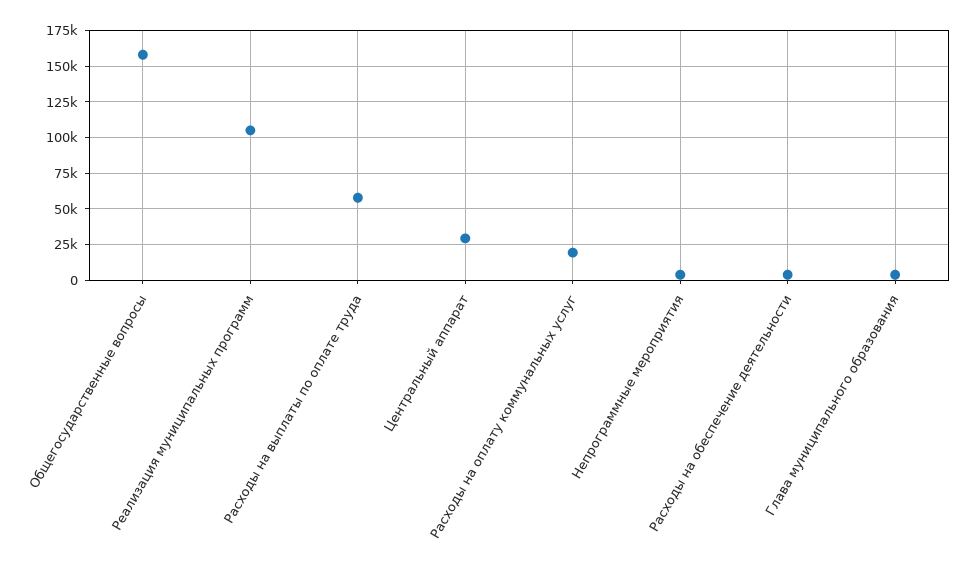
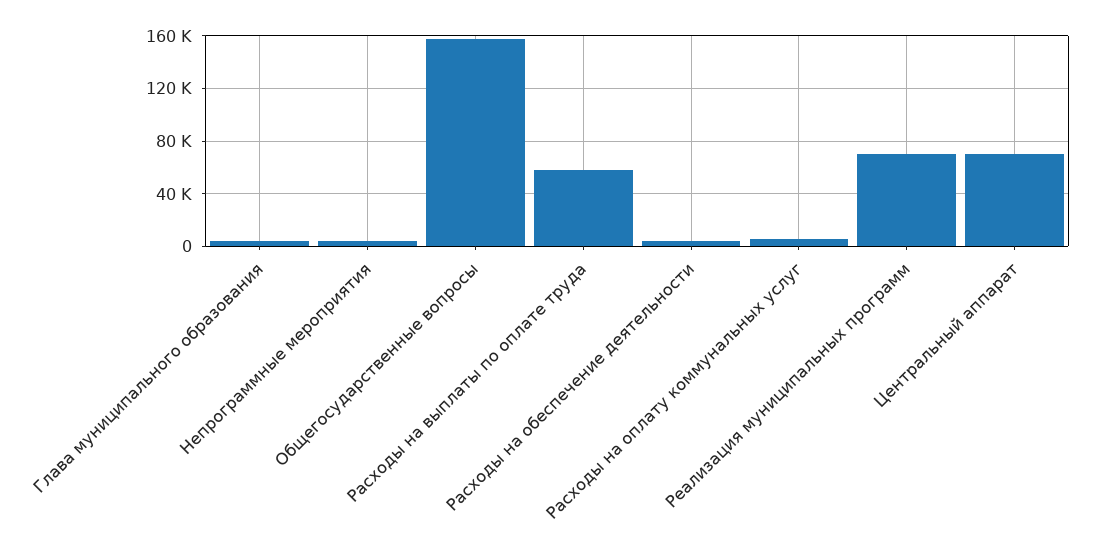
Реализация муниципальных программ: 105000 -> 70000
Центральный аппарат: 30000 -> 70000
Расходы на оплату коммунальных услуг: 20000 -> 5000

